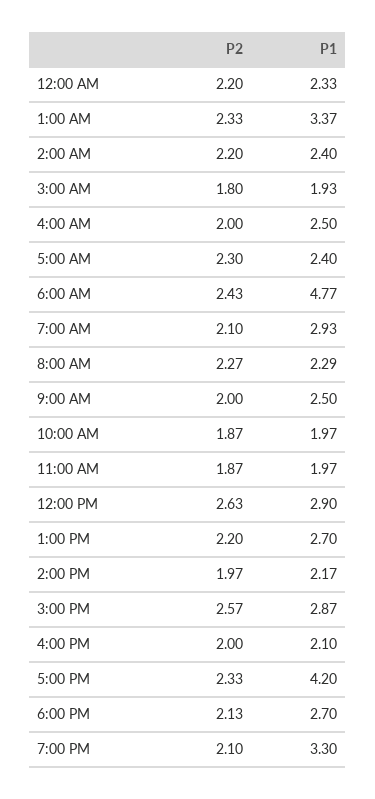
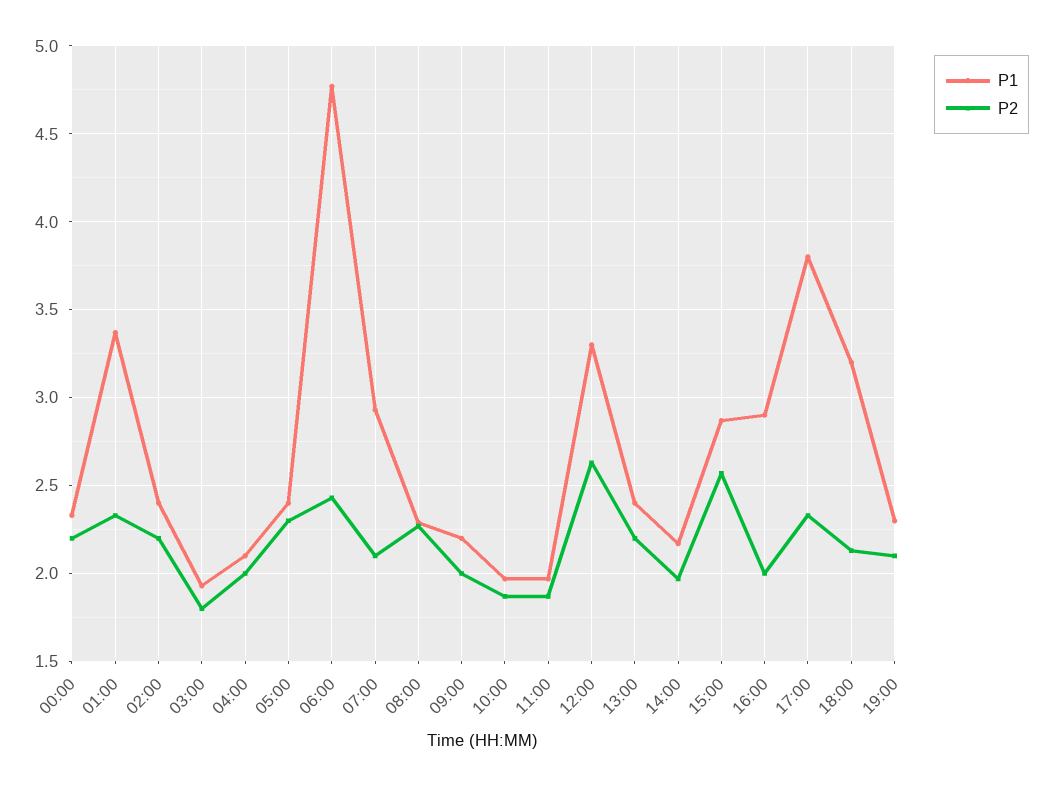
P1, 4:00 AM: 2.5 -> 2.1
P1, 9:00 AM: 2.5 -> 2.2
P1, 12:00 PM: 2.9 -> 3.3
P1, 1:00 PM: 2.7 -> 2.4
P1, 4:00 PM: 2.1 -> 2.9
P1, 5:00 PM: 4.2 -> 3.8
P1, 6:00 PM: 2.7 -> 3.2
P1, 7:00 PM: 3.3 -> 2.3

